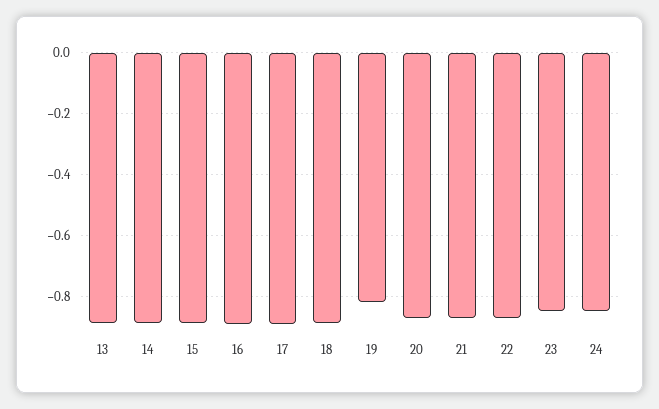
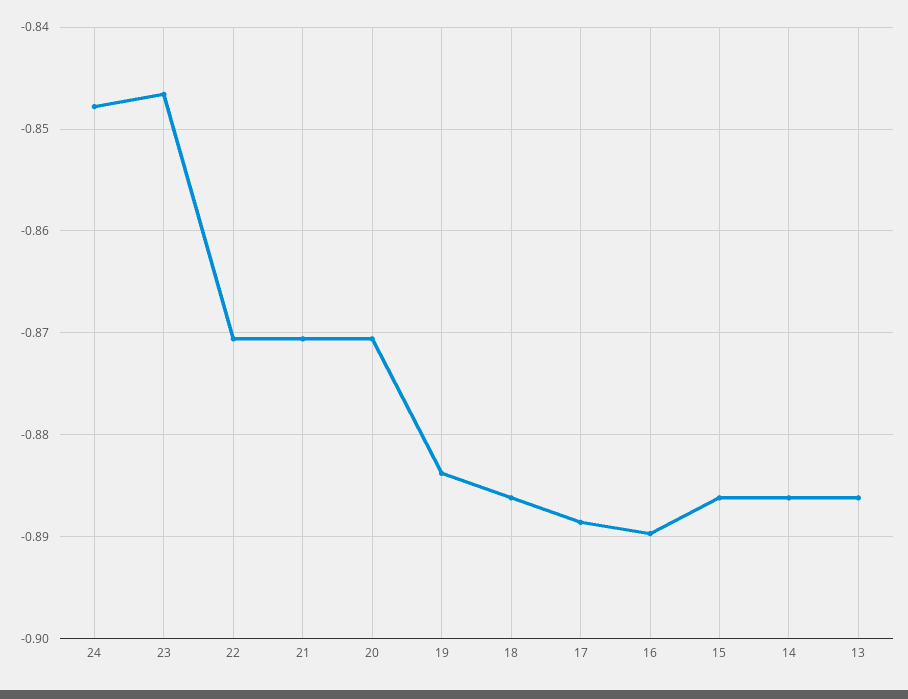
19: -0.82 -> -0.884

